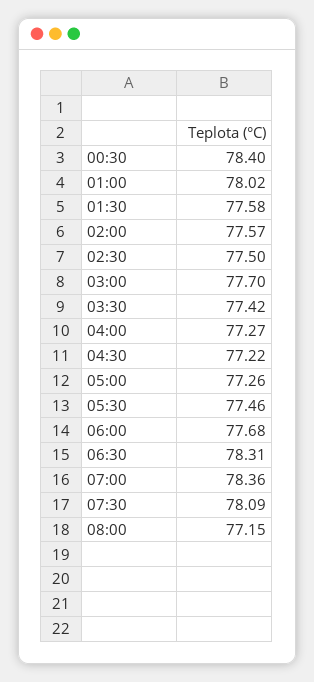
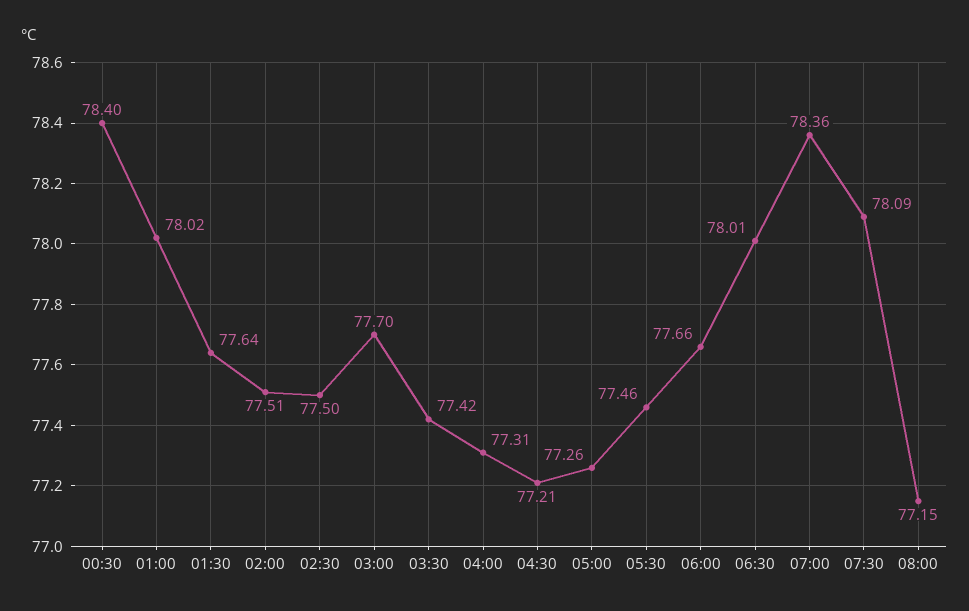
01:30: 77.58 -> 77.64
02:00: 77.57 -> 77.51
04:00: 77.27 -> 77.31
04:30: 77.22 -> 77.21
06:00: 77.68 -> 77.66
06:30: 78.31 -> 78.01

